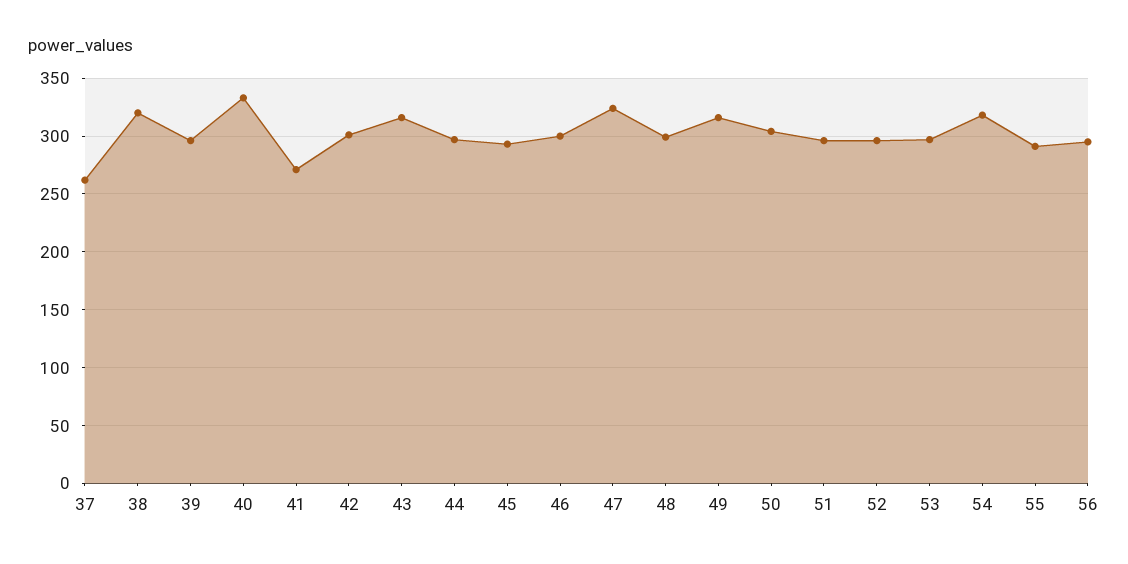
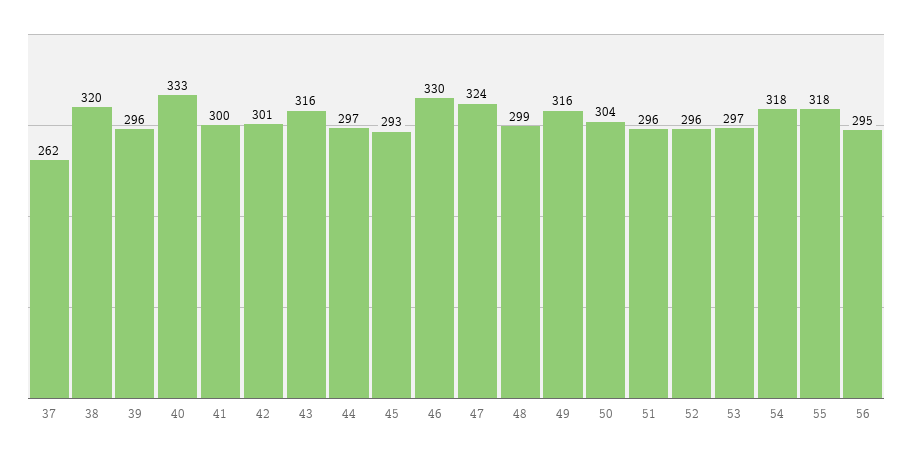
41: 270 -> 300
46: 300 -> 330
55: 290 -> 318

